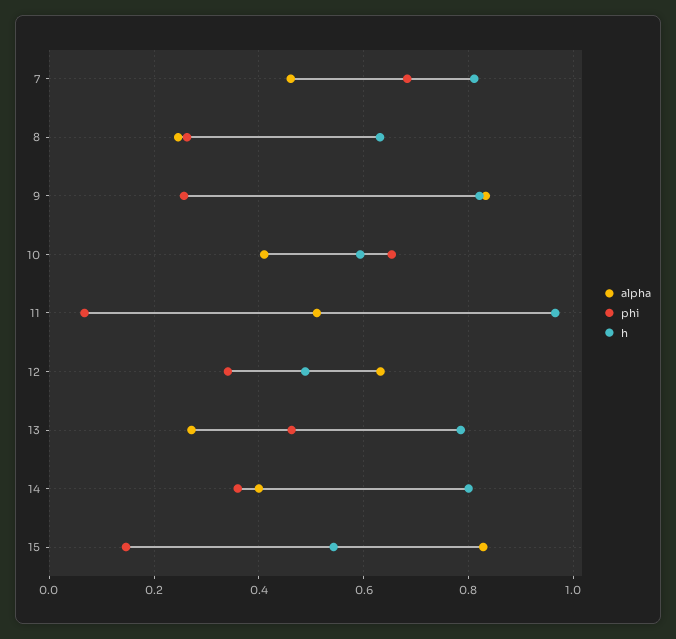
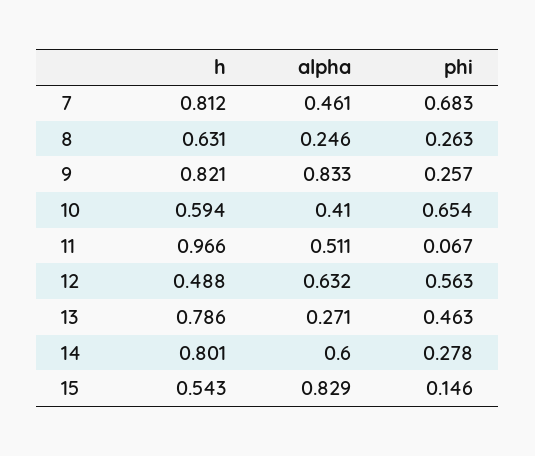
phi, 12: 0.34 -> 0.563
alpha, 14: 0.4 -> 0.6
phi, 14: 0.36 -> 0.278

